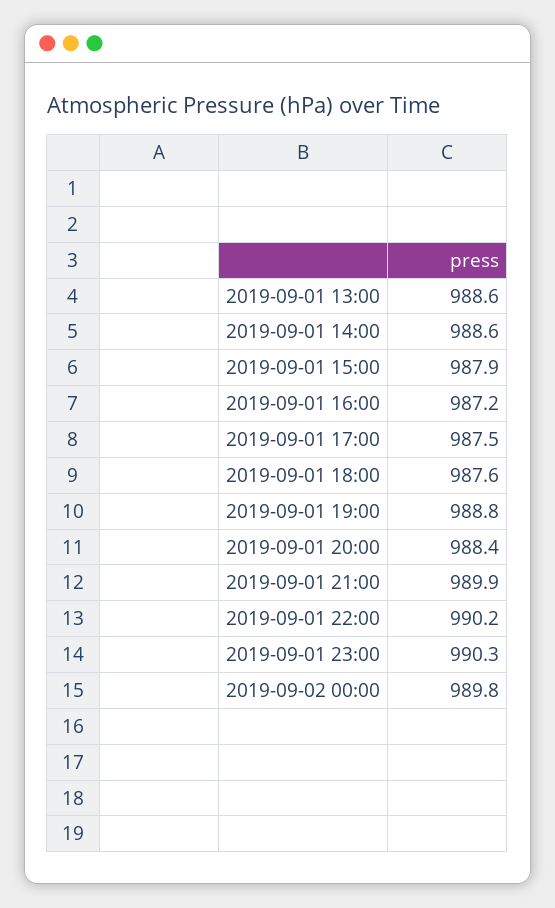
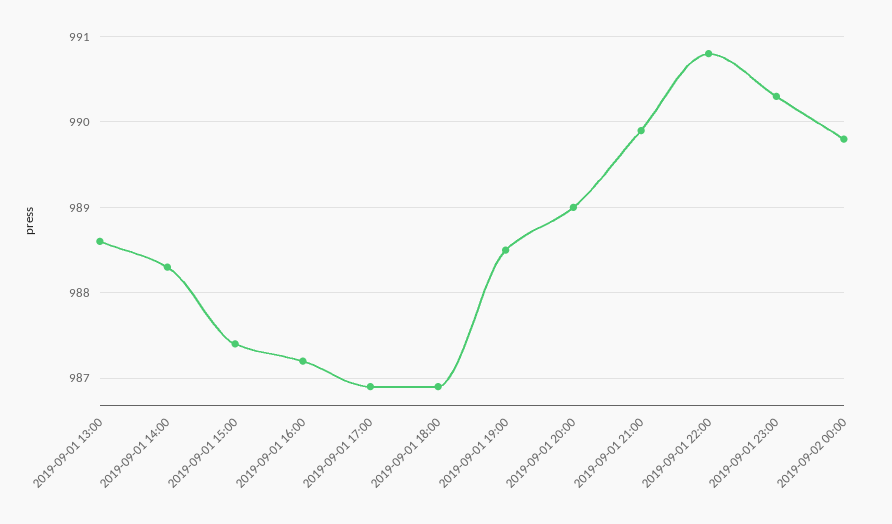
2019-09-01 14:00: 988.6 -> 988.3
2019-09-01 15:00: 987.9 -> 987.4
2019-09-01 17:00: 987.5 -> 986.9
2019-09-01 18:00: 987.6 -> 986.9
2019-09-01 19:00: 988.8 -> 988.5
2019-09-01 20:00: 988.4 -> 989
2019-09-01 22:00: 990.2 -> 990.8

